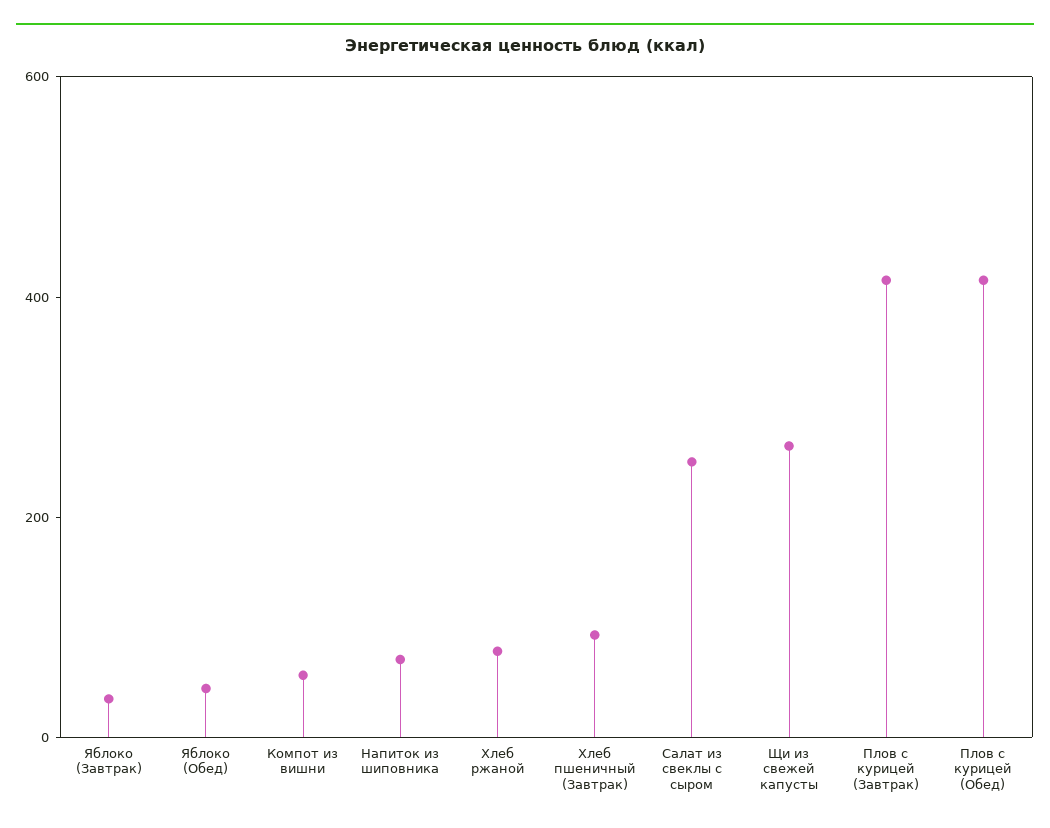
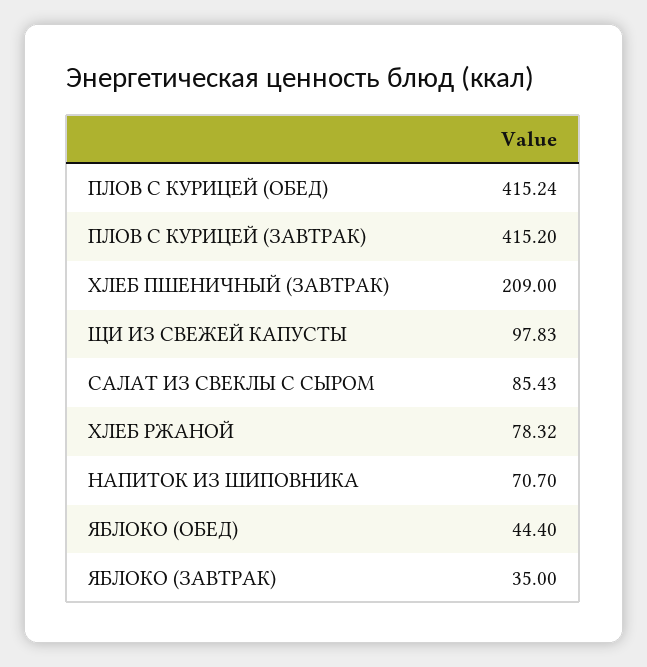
Компот из вишни: 50 -> none
Хлеб пшеничный (Завтрак): 100 -> 209
Салат из свеклы с сыром: 250 -> 85.43
Щи из свежей капусты: 250 -> 97.83

